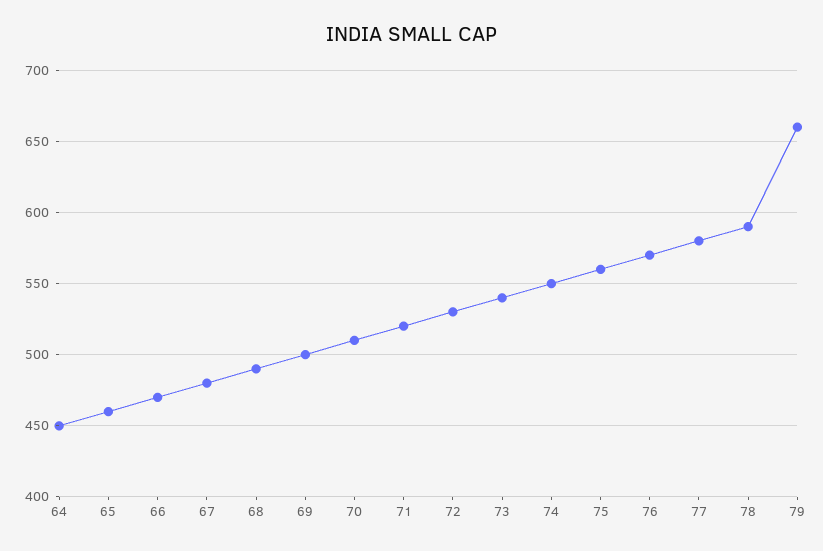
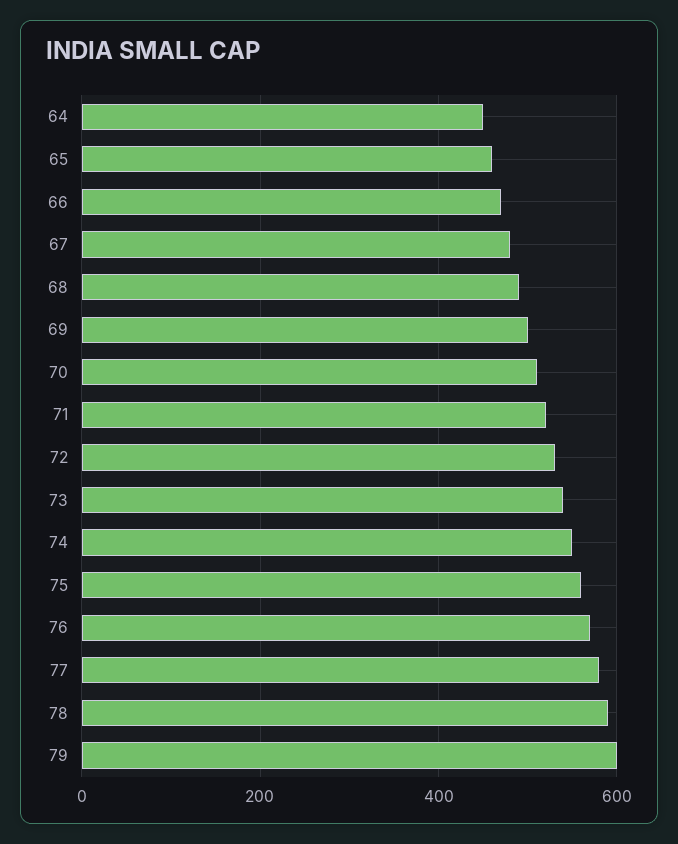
79: 660 -> 600

